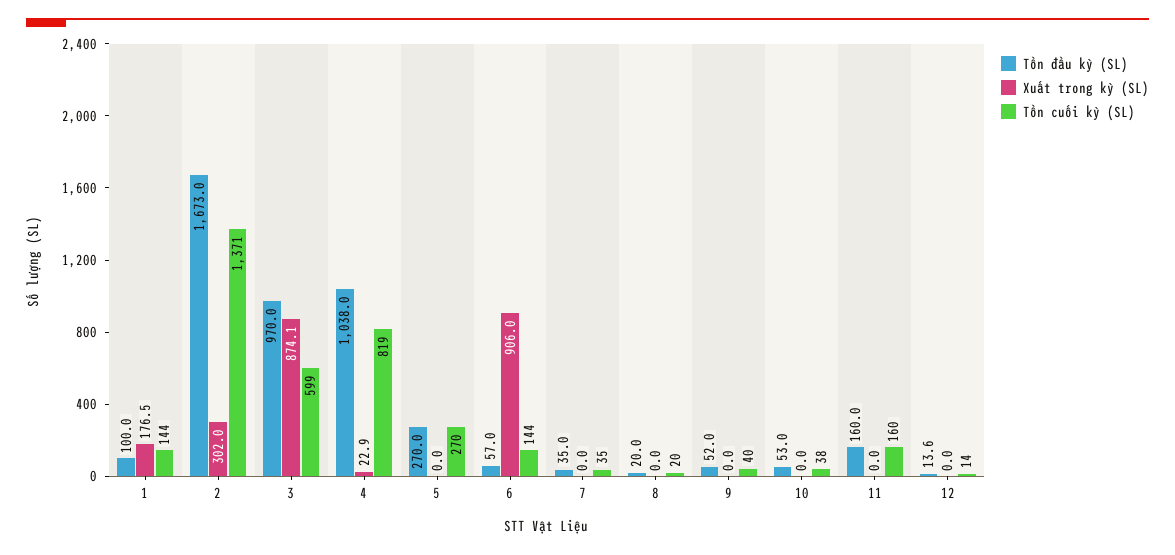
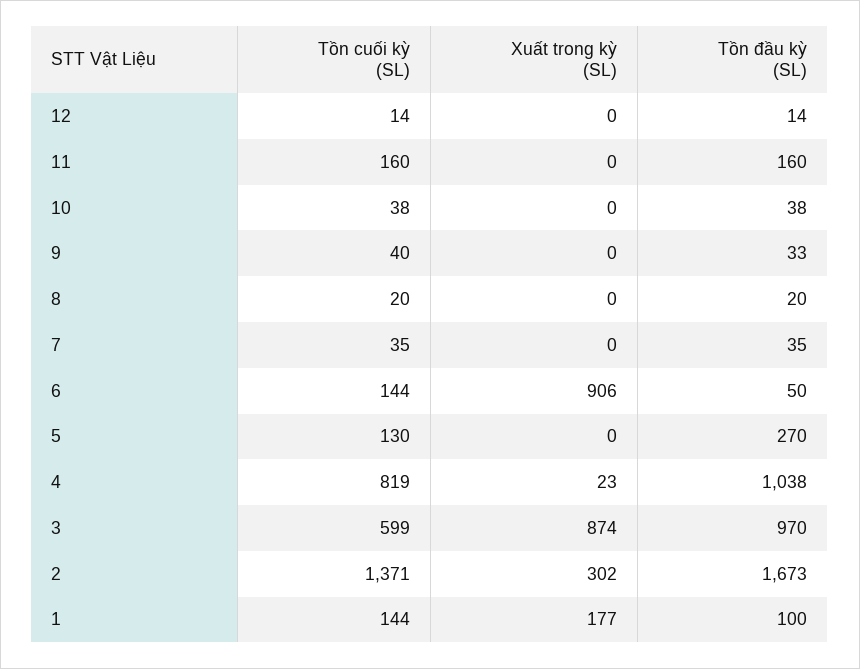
Tồn cuối kỳ (SL), 5: 270 -> 130
Tồn đầu kỳ (SL), 6: 57 -> 50
Tồn đầu kỳ (SL), 9: 52 -> 33
Tồn đầu kỳ (SL), 10: 53 -> 38

